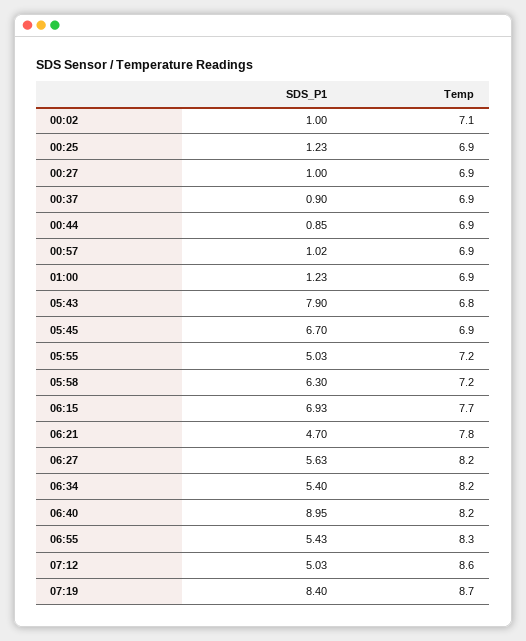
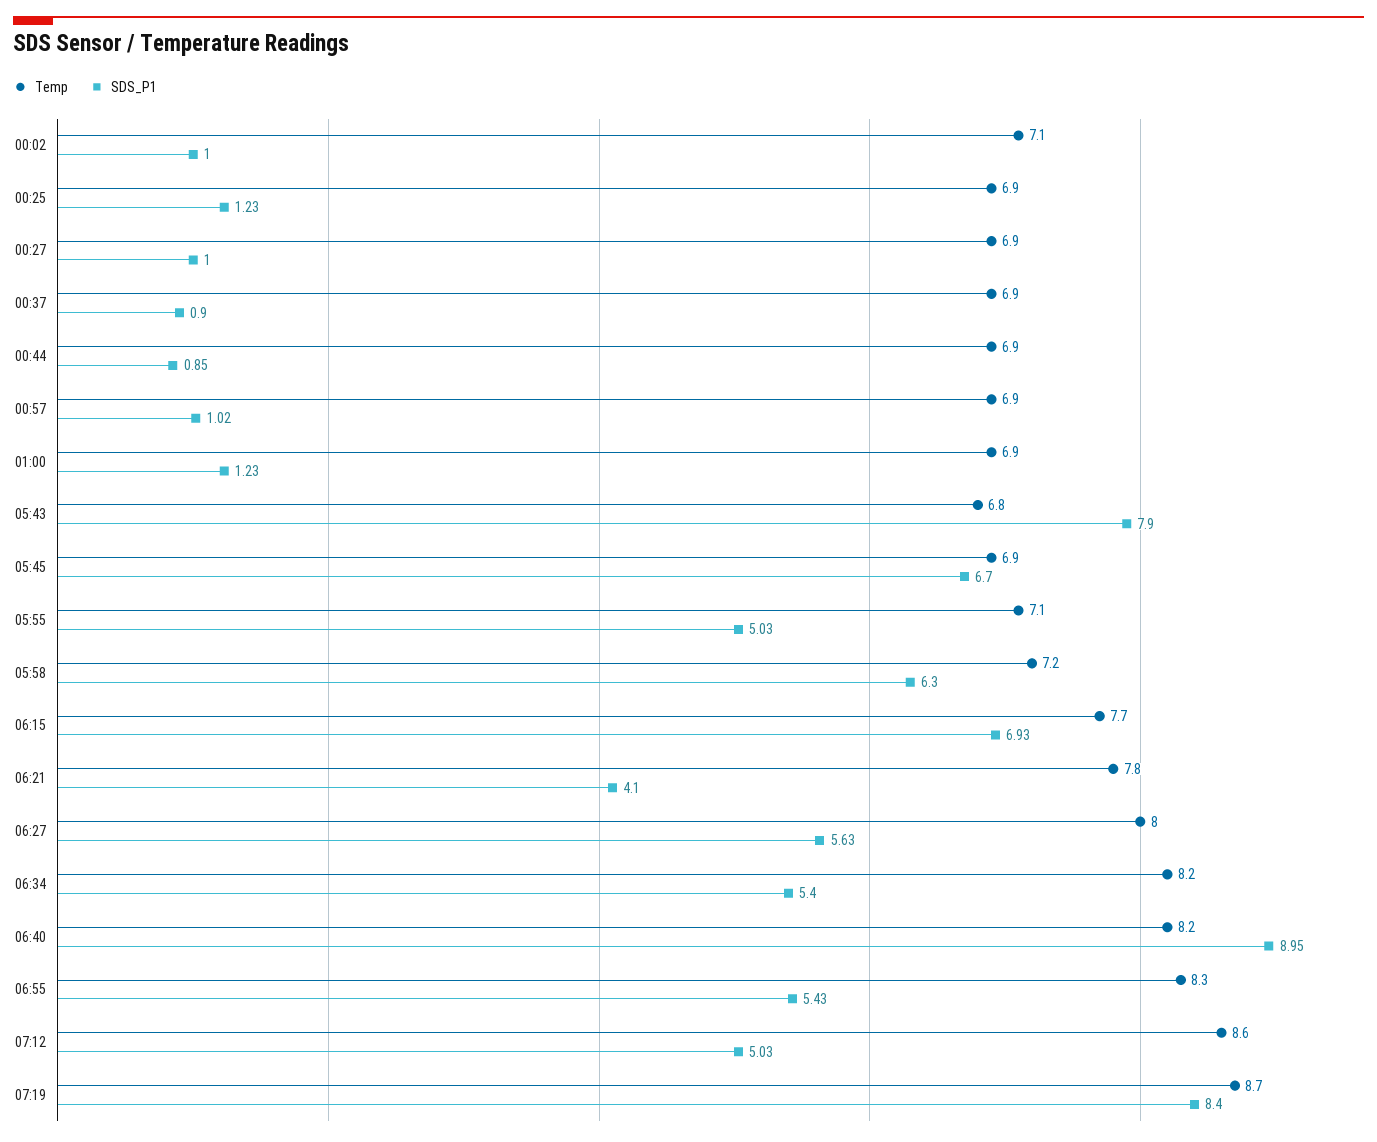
Temp, 05:55: 7.2 -> 7.1
SDS_P1, 06:21: 4.7 -> 4.1
Temp, 06:27: 8.2 -> 8

